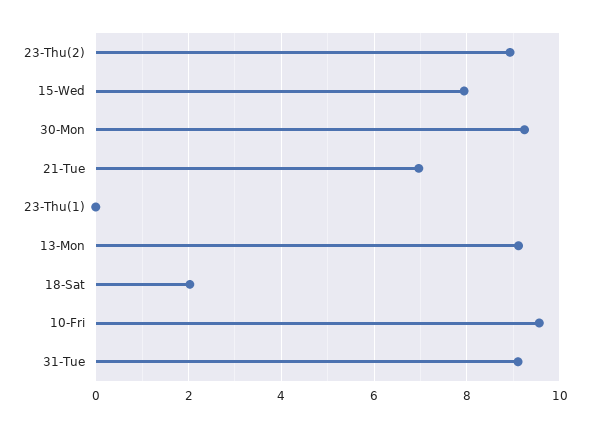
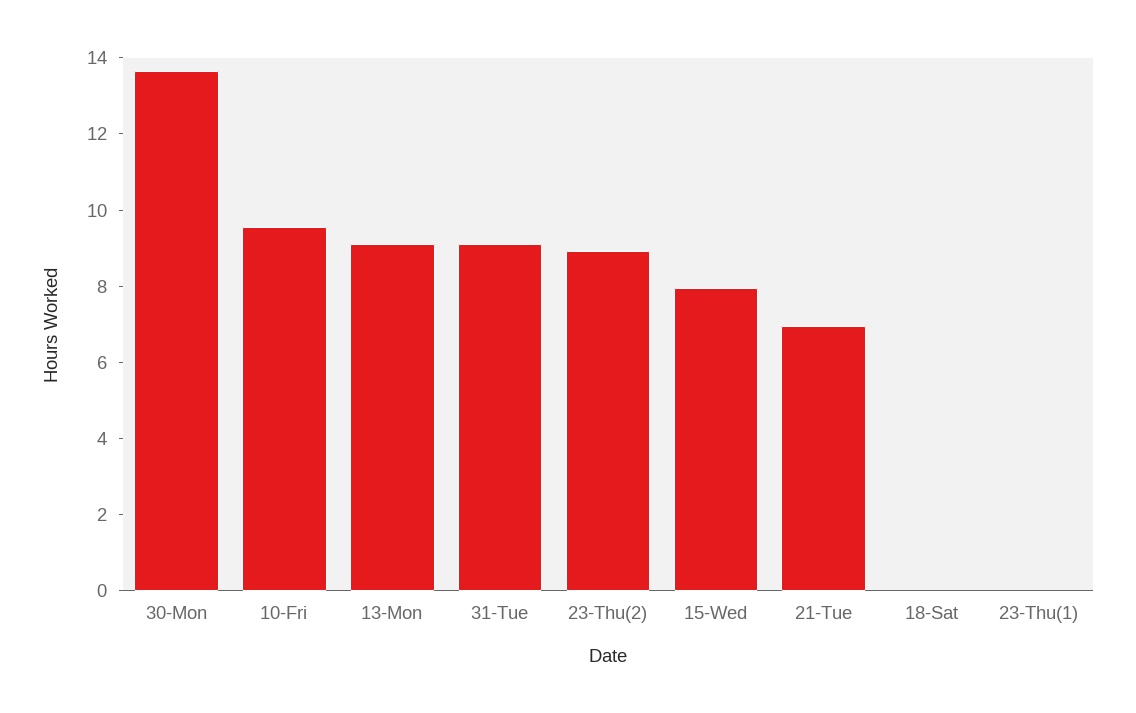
30-Mon: 9.2 -> 13.5
18-Sat: 2 -> 0

